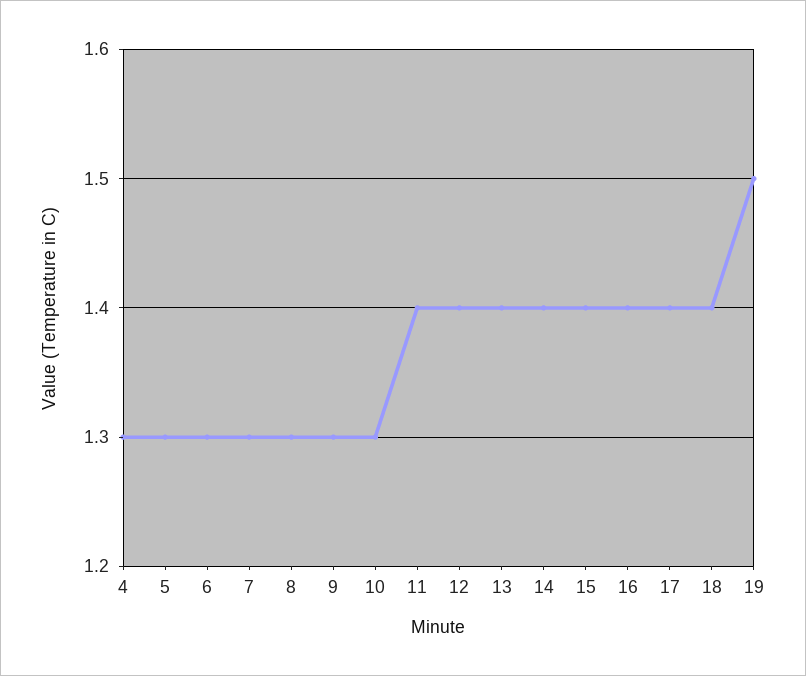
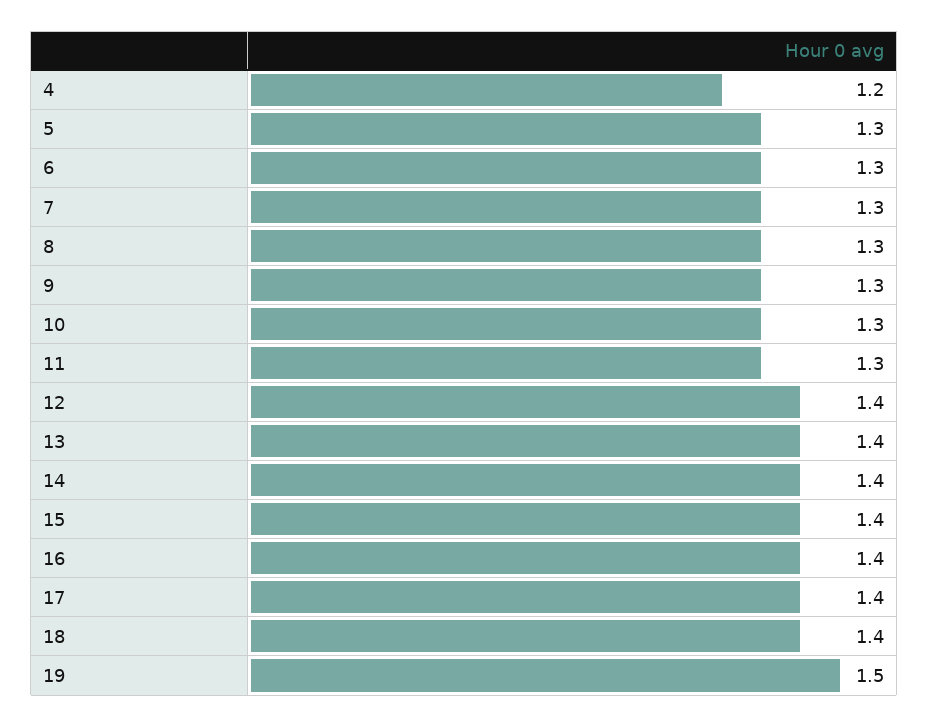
4: 1.3 -> 1.2
11: 1.4 -> 1.3

